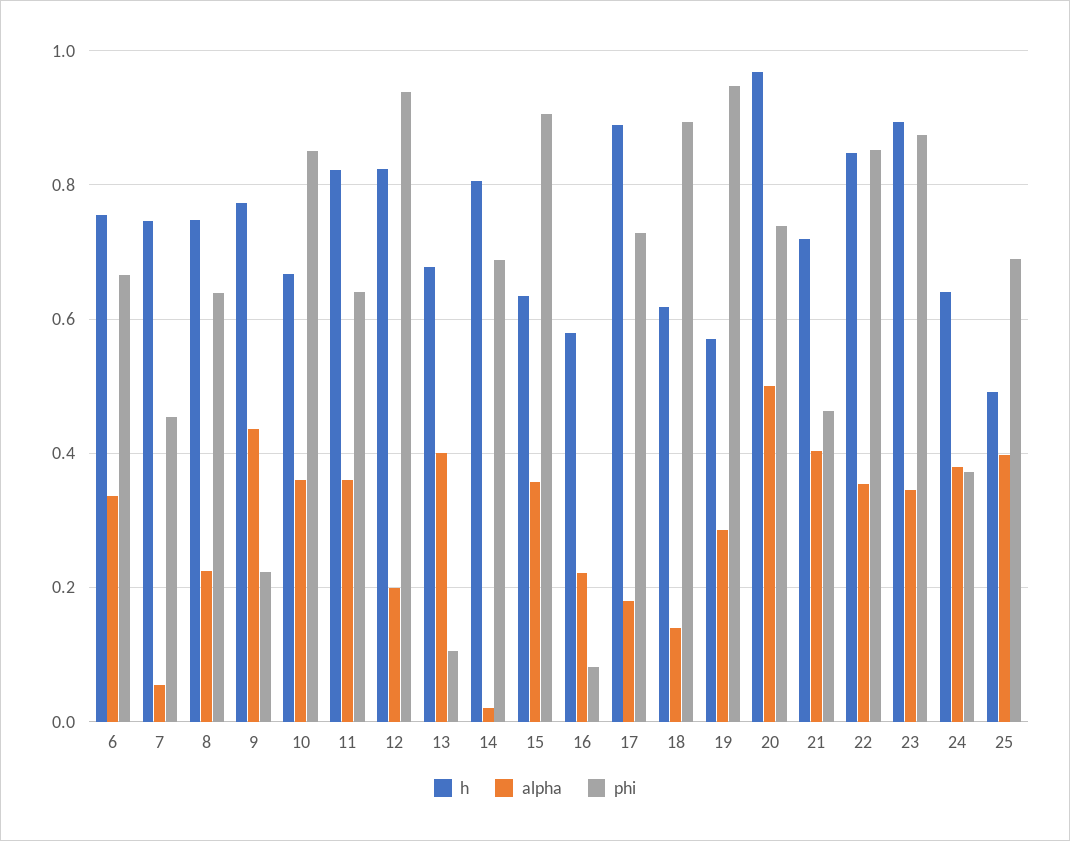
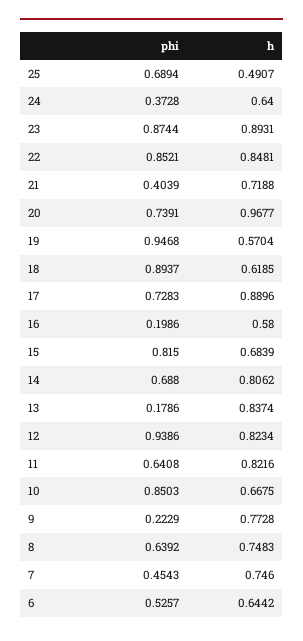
h, 6: 0.76 -> 0.6442
alpha, 6: 0.34 -> none
phi, 6: 0.66 -> 0.5257
alpha, 7: 0.06 -> none
alpha, 8: 0.22 -> none
alpha, 9: 0.44 -> none
alpha, 10: 0.36 -> none
alpha, 11: 0.36 -> none
alpha, 12: 0.2 -> none
h, 13: 0.68 -> 0.8374
alpha, 13: 0.4 -> none
phi, 13: 0.1 -> 0.1786
alpha, 14: 0.02 -> none
h, 15: 0.64 -> 0.6839
alpha, 15: 0.36 -> none
phi, 15: 0.9 -> 0.815
alpha, 16: 0.22 -> none
phi, 16: 0.08 -> 0.1986
alpha, 17: 0.18 -> none
alpha, 18: 0.14 -> none
alpha, 19: 0.28 -> none
alpha, 20: 0.5 -> none
alpha, 21: 0.4 -> none
phi, 21: 0.46 -> 0.4039
alpha, 22: 0.36 -> none
alpha, 23: 0.34 -> none
alpha, 24: 0.38 -> none
alpha, 25: 0.4 -> none

